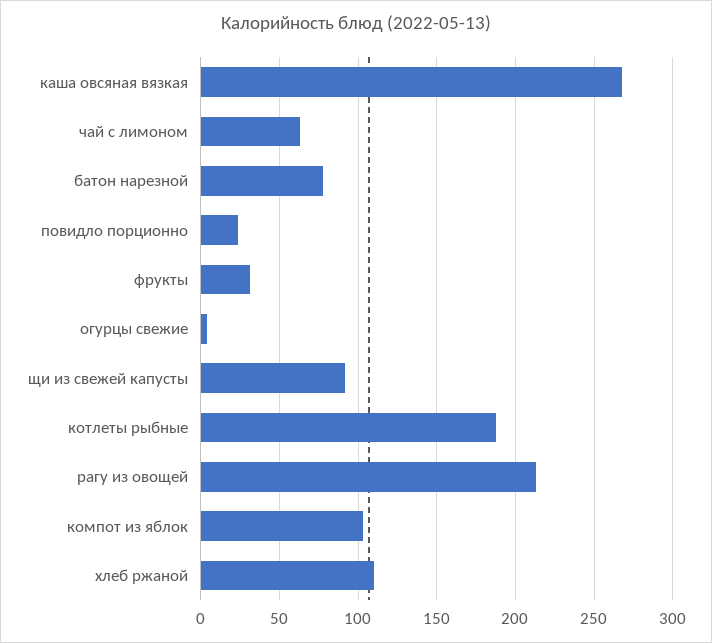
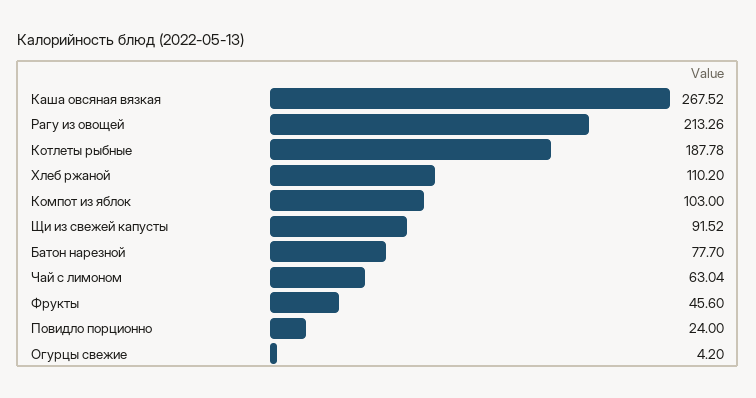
фрукты: 30 -> 45.6

